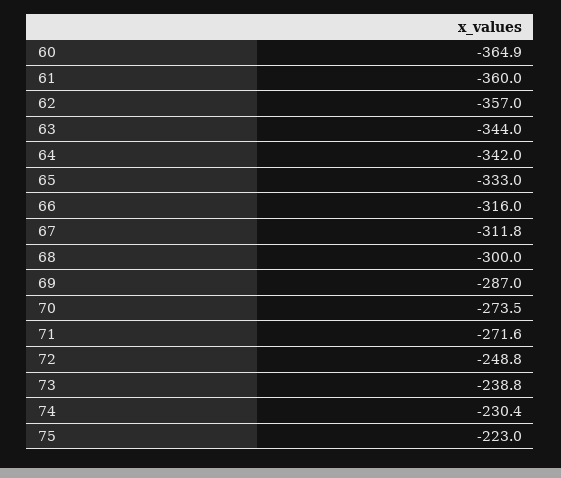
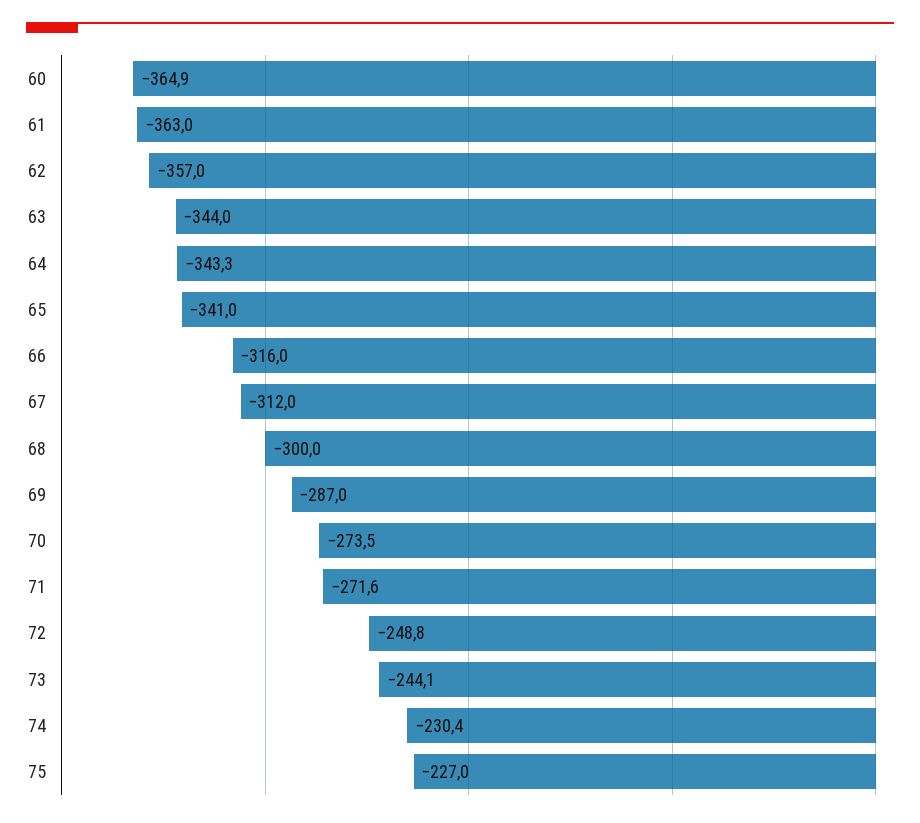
61: -360 -> -363
64: -342 -> -343.3
65: -333 -> -341
67: -311.8 -> -312
73: -238.8 -> -244.1
75: -223 -> -227

